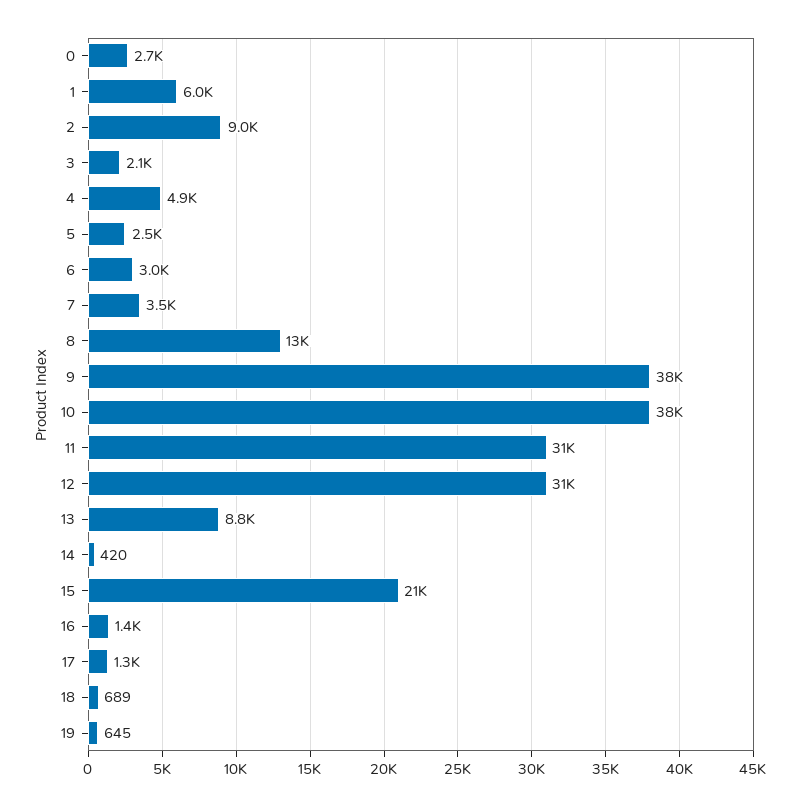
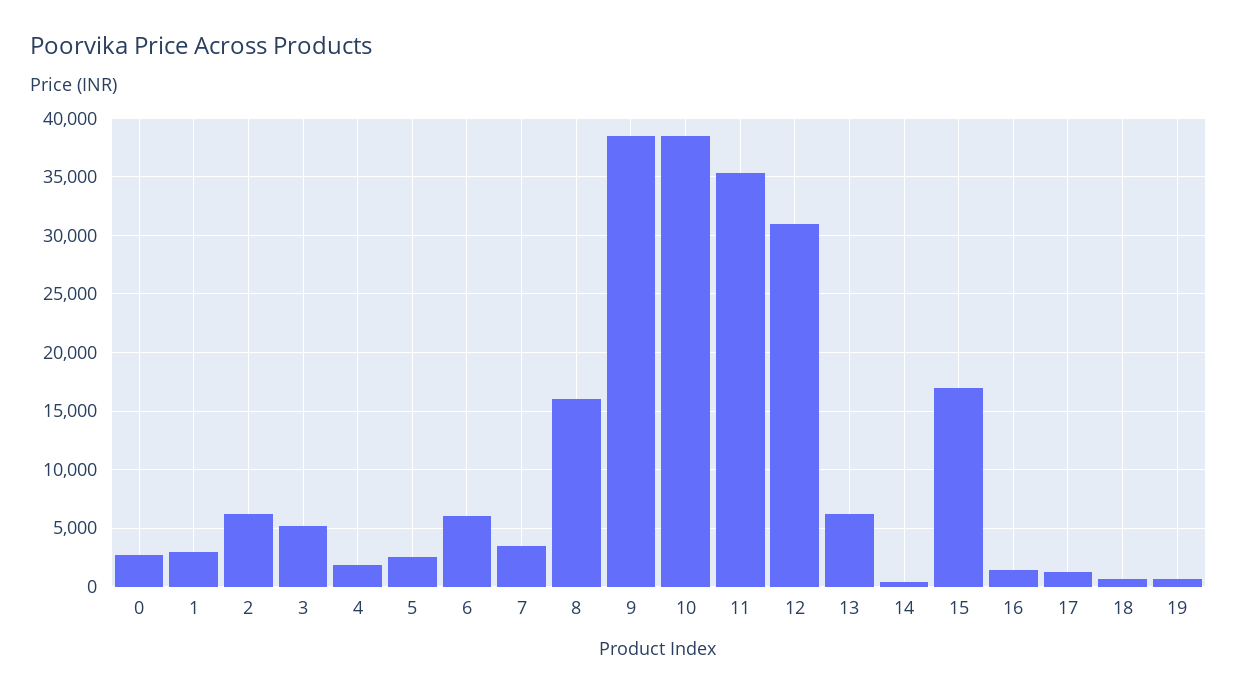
1: 6000 -> 3000
2: 9000 -> 6000
3: 2100 -> 5000
4: 4900 -> 2000
6: 3000 -> 6000
8: 13000 -> 16000
11: 31000 -> 35000
13: 8800 -> 6000
15: 21000 -> 17000

